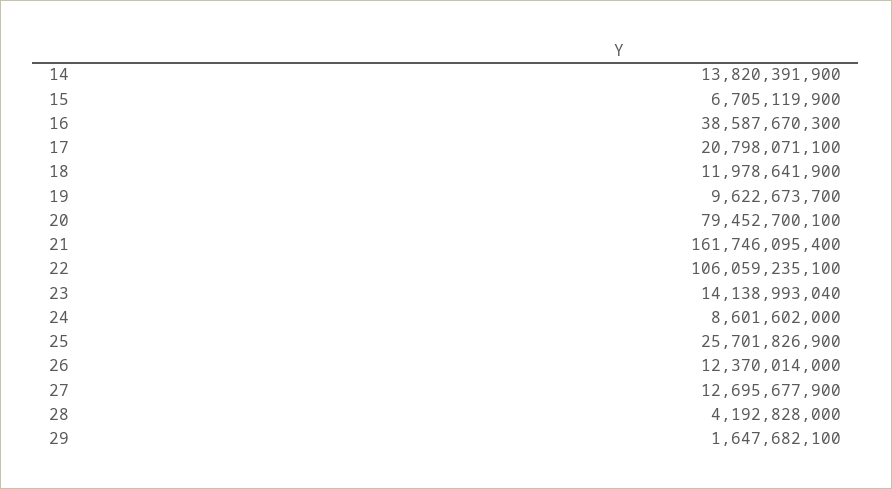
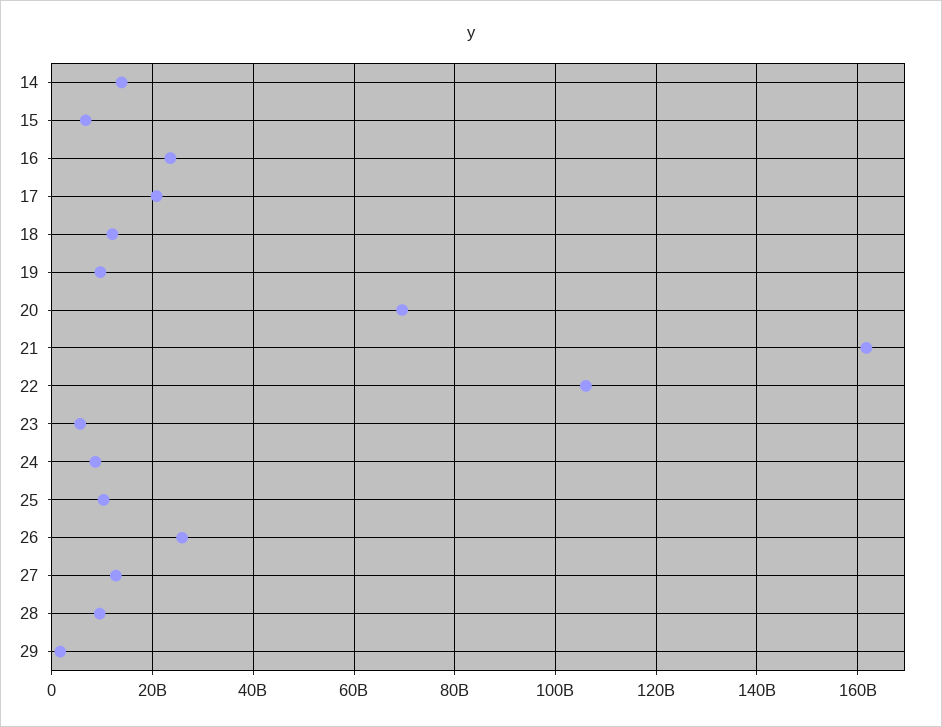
16: 38587670300 -> 24000000000
20: 79452700100 -> 70000000000
23: 14138993040 -> 6000000000
25: 25701826900 -> 10000000000
26: 12370014000 -> 26000000000
28: 4192828000 -> 10000000000

